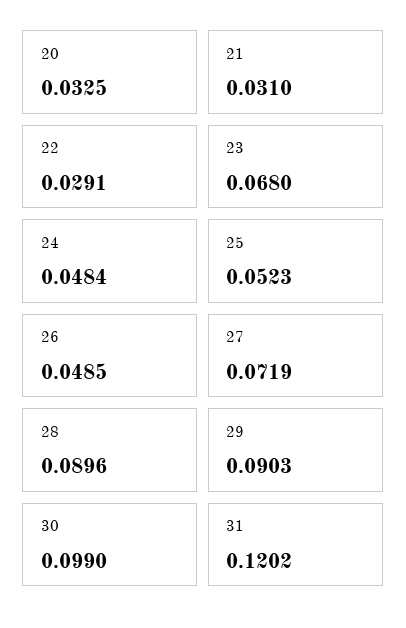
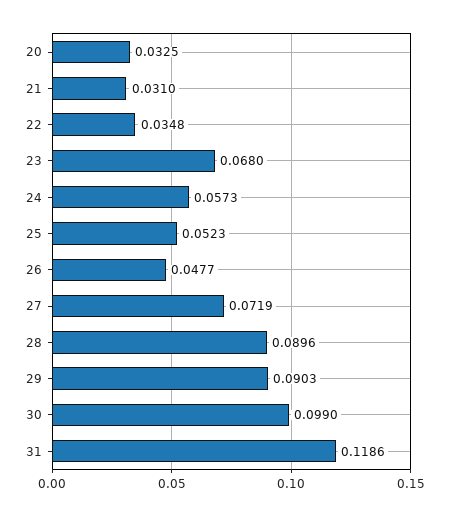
22: 0.0291 -> 0.0348
24: 0.0484 -> 0.0573
26: 0.0485 -> 0.0477
31: 0.1202 -> 0.1186

